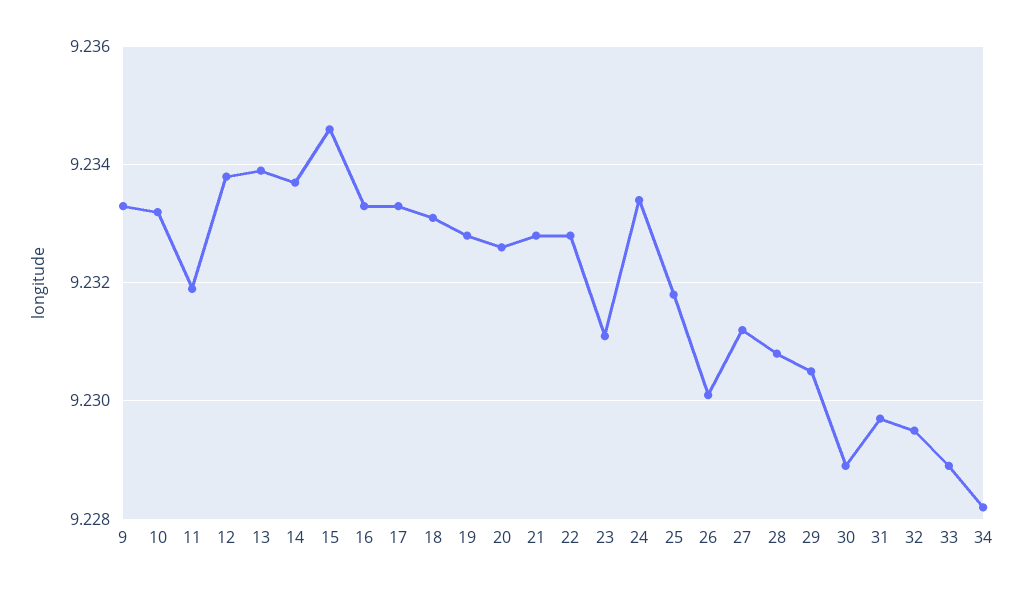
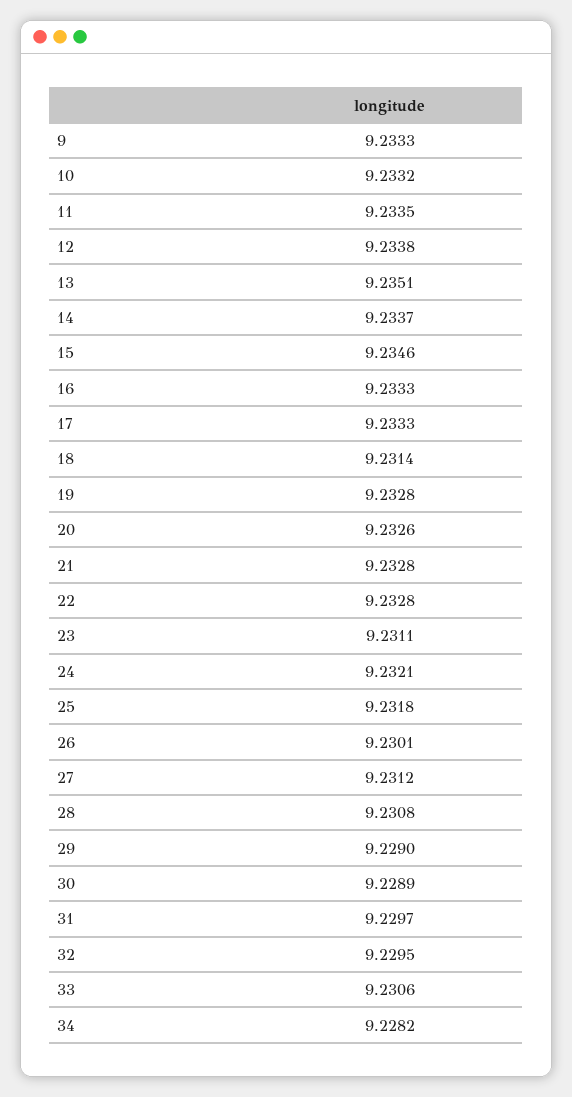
11: 9.232 -> 9.2335
13: 9.234 -> 9.2351
18: 9.233 -> 9.2314
24: 9.2335 -> 9.2321
29: 9.2305 -> 9.229
33: 9.229 -> 9.2306

